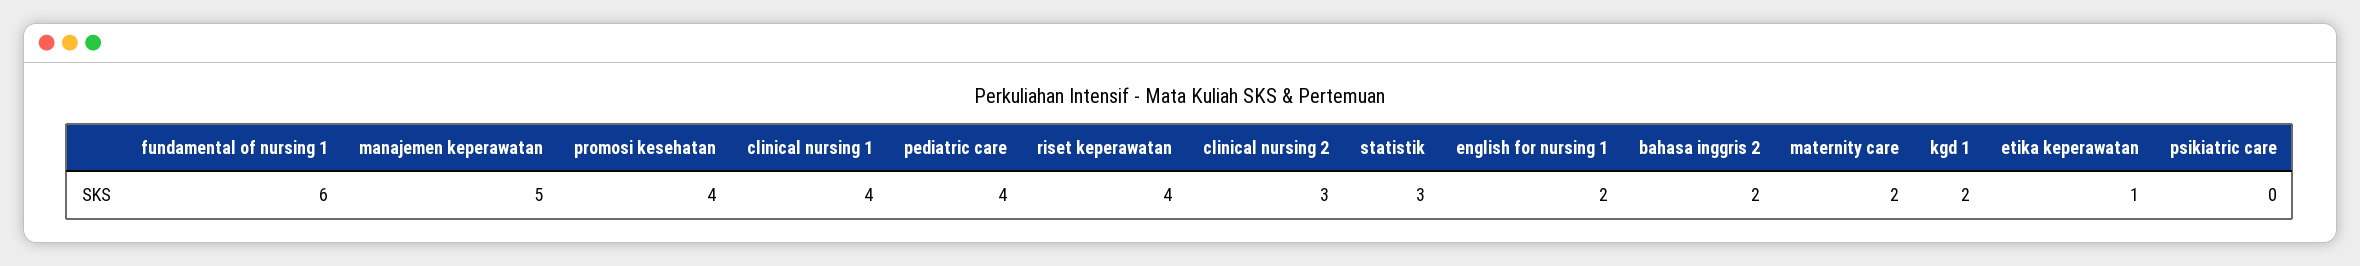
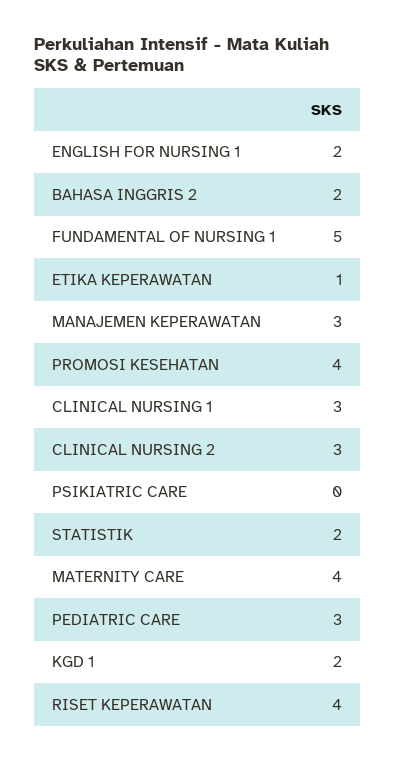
fundamental of nursing 1: 6 -> 5
manajemen keperawatan: 5 -> 3
clinical nursing 1: 4 -> 3
pediatric care: 4 -> 3
statistik: 3 -> 2
maternity care: 2 -> 4

